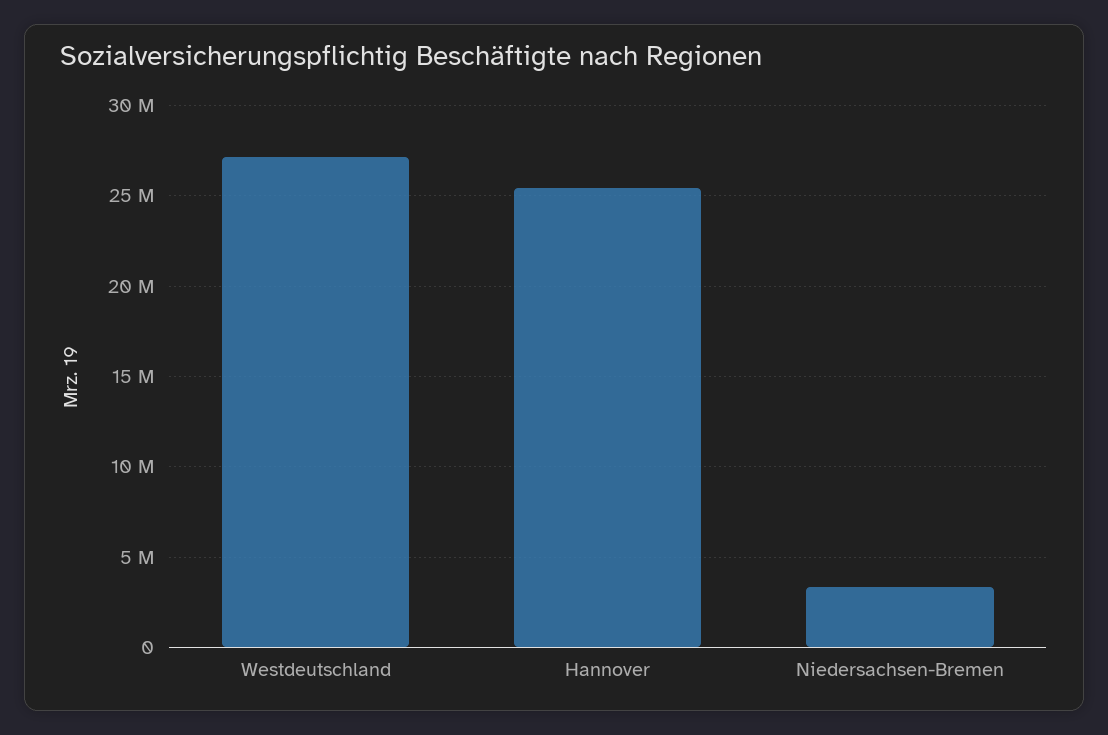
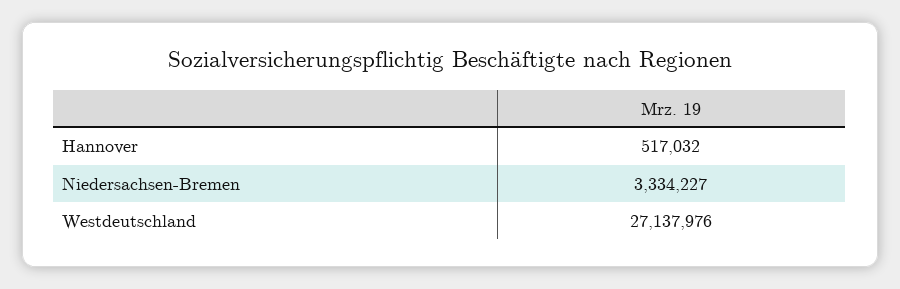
Hannover: 25500000 -> 517032

